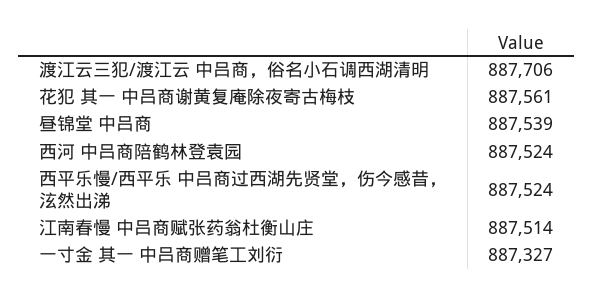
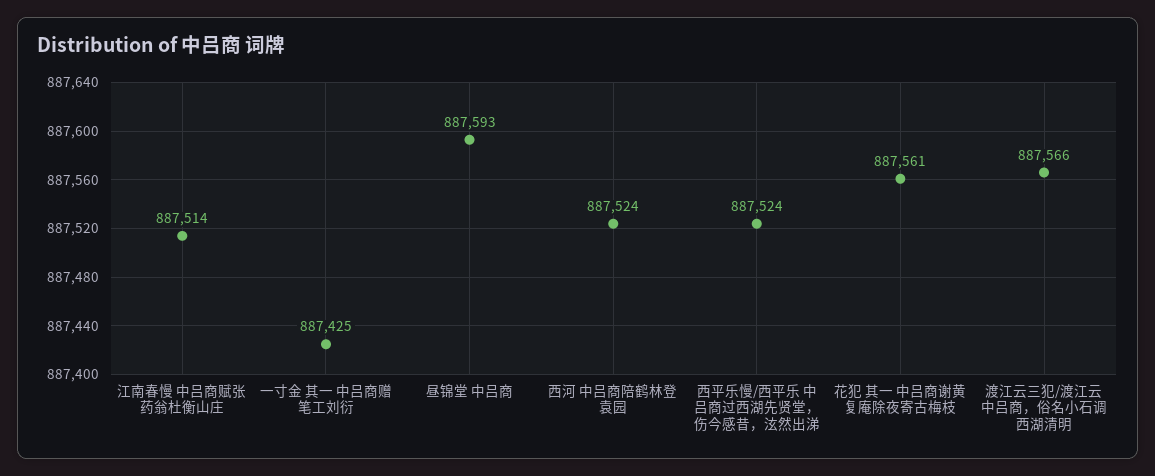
渡江云三犯/渡江云 中吕商，俗名小石调西湖清明: 887706 -> 887566
昼锦堂 中吕商: 887539 -> 887593
一寸金 其一 中吕商赠笔工刘衍: 887327 -> 887425

